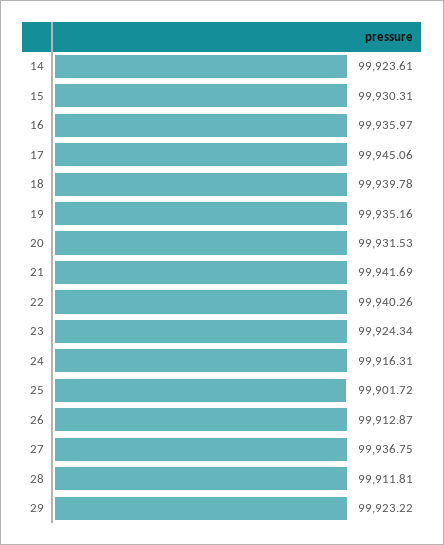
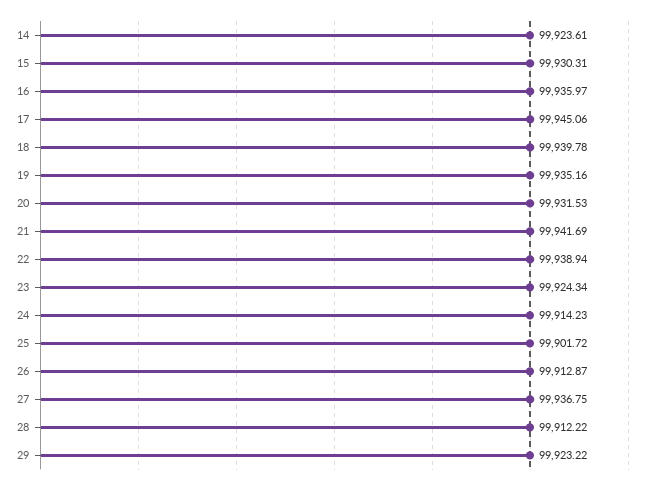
22: 99940.26 -> 99938.94
24: 99916.31 -> 99914.23
28: 99911.81 -> 99912.22

